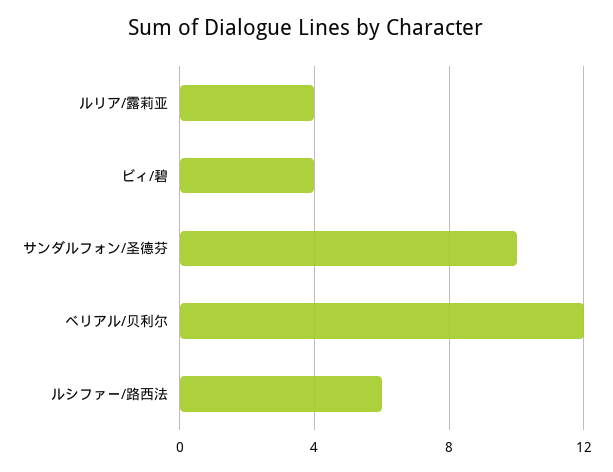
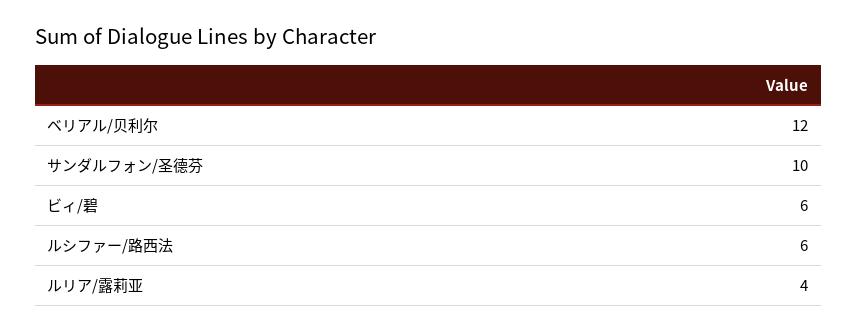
ビィ/碧: 4 -> 6

